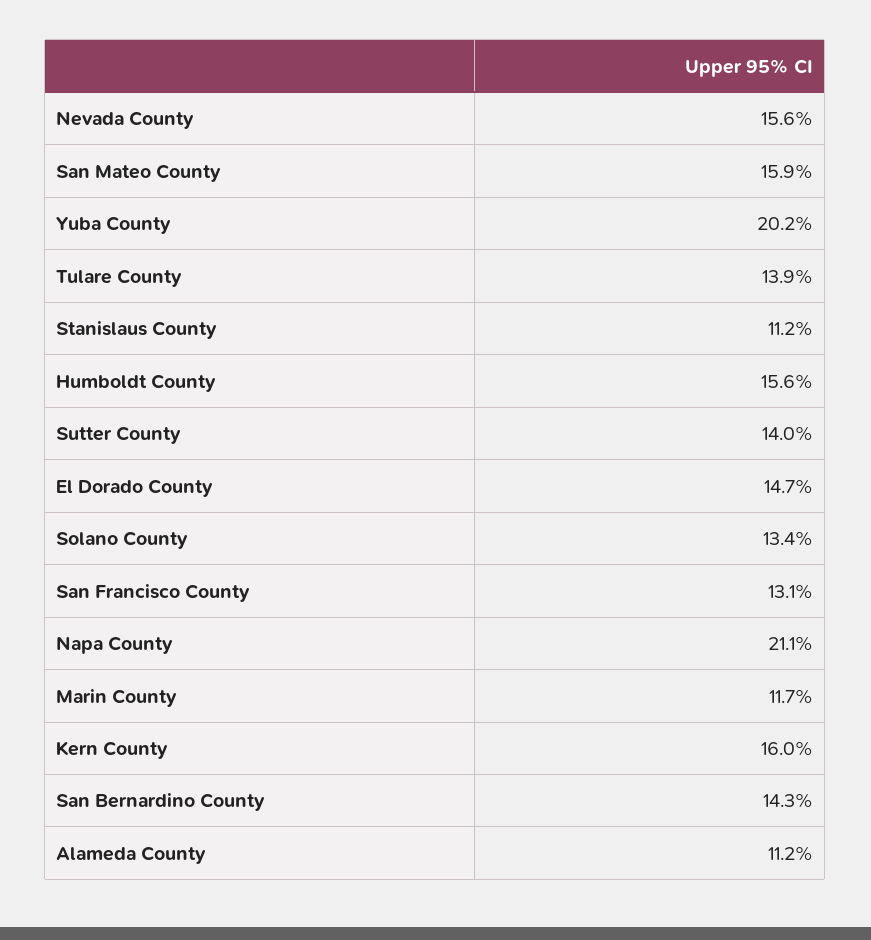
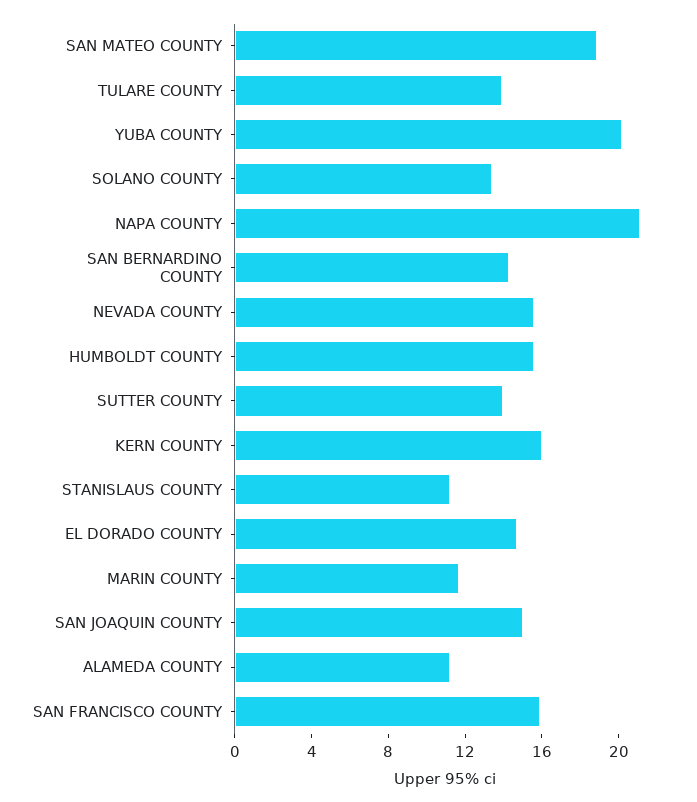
San Mateo County: 15.9 -> 19
San Francisco County: 13.1 -> 16
SAN JOAQUIN COUNTY: none -> 15

